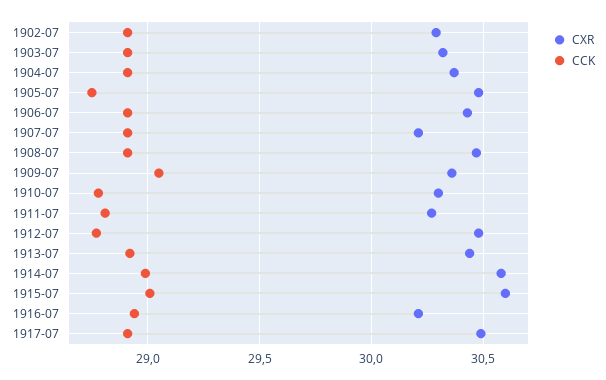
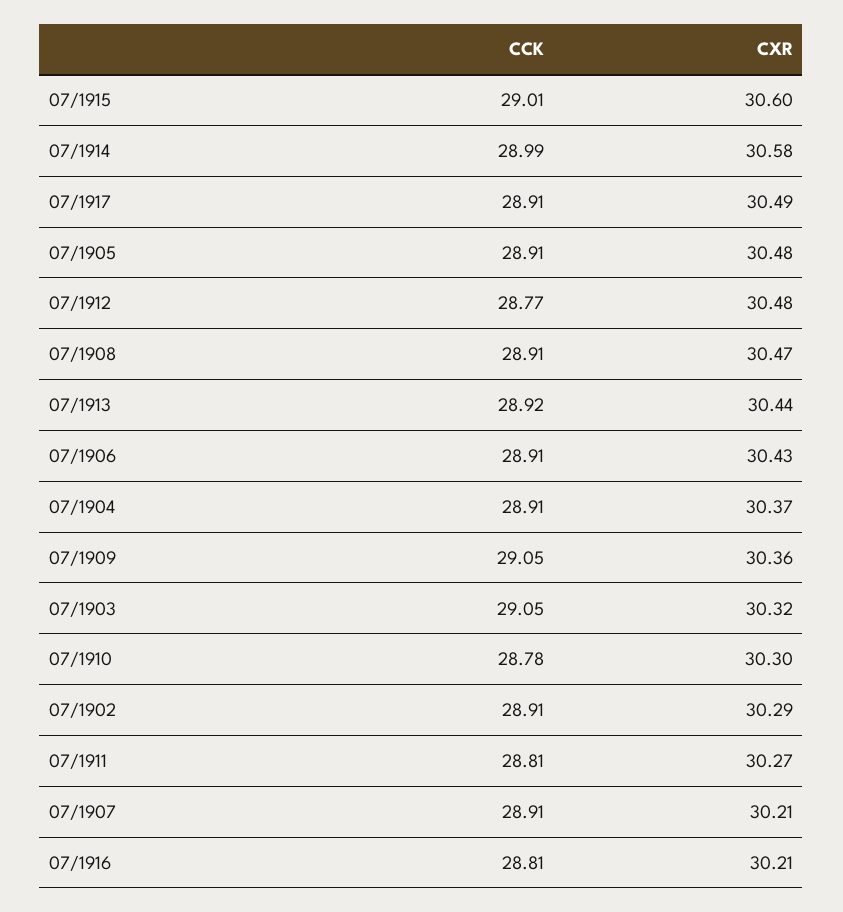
CCK, 1903-07: 28.9 -> 29.05
CCK, 1905-07: 28.75 -> 28.91
CCK, 1916-07: 28.95 -> 28.81

